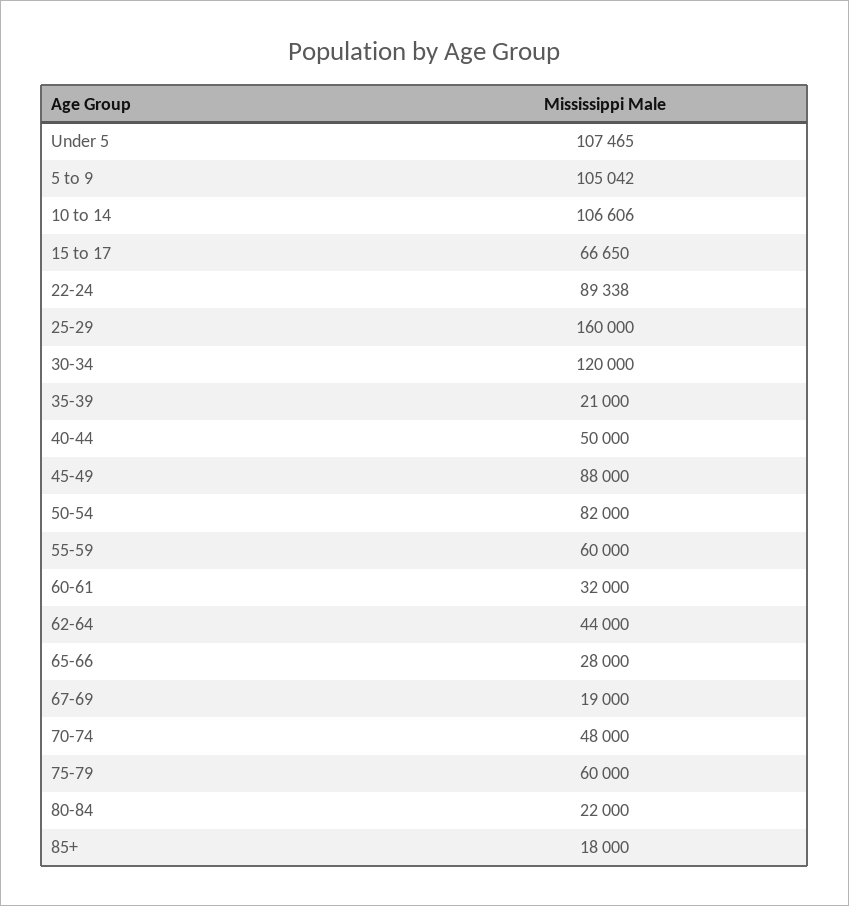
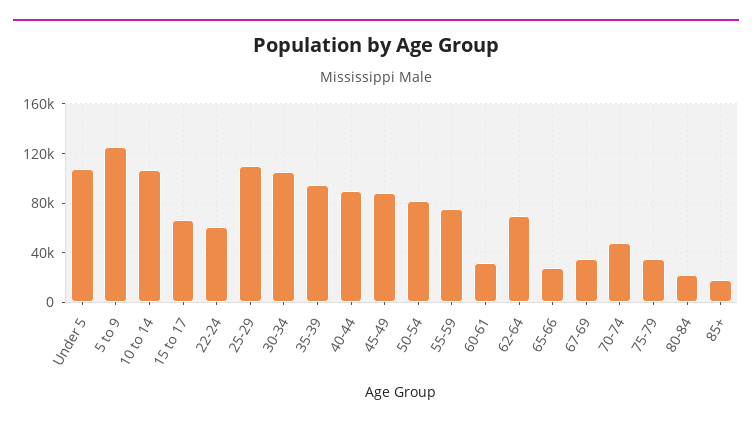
5 to 9: 105042 -> 125000
22-24: 89338 -> 60000
25-29: 160000 -> 110000
30-34: 120000 -> 105000
35-39: 21000 -> 95000
40-44: 50000 -> 90000
55-59: 60000 -> 75000
62-64: 44000 -> 70000
67-69: 19000 -> 35000
75-79: 60000 -> 35000

